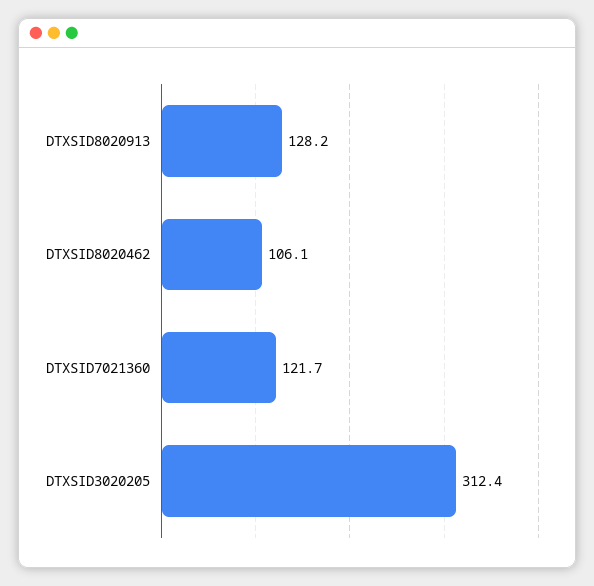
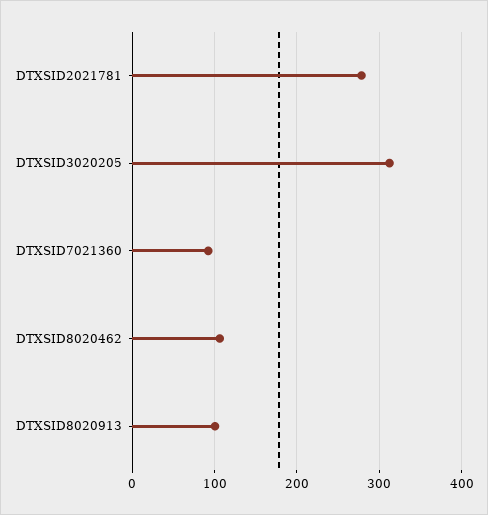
DTXSID8020913: 128.2 -> 100
DTXSID7021360: 121.7 -> 90
DTXSID2021781: none -> 280

